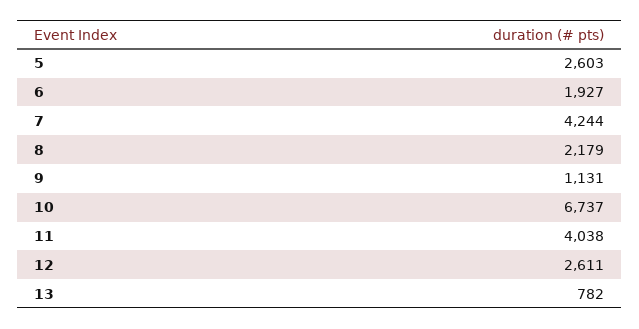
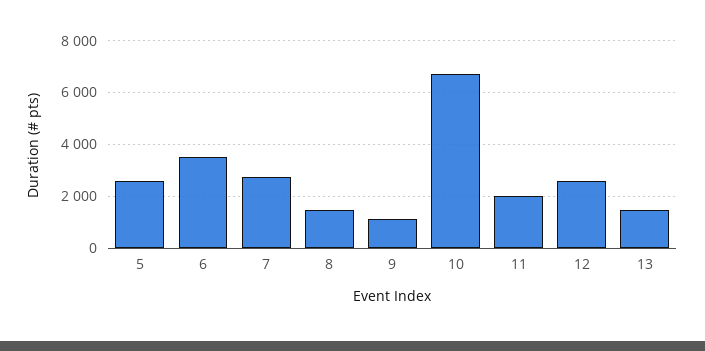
6: 1927 -> 3500
7: 4244 -> 2750
8: 2179 -> 1500
11: 4038 -> 2000
13: 782 -> 1500

